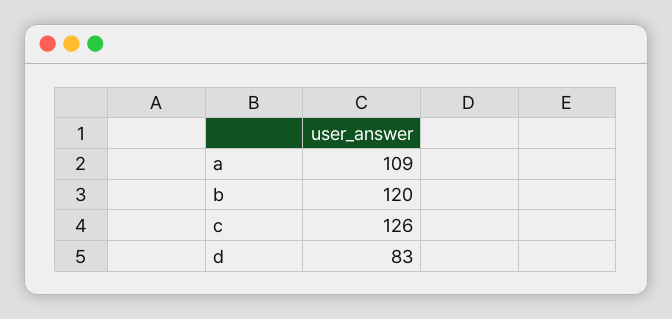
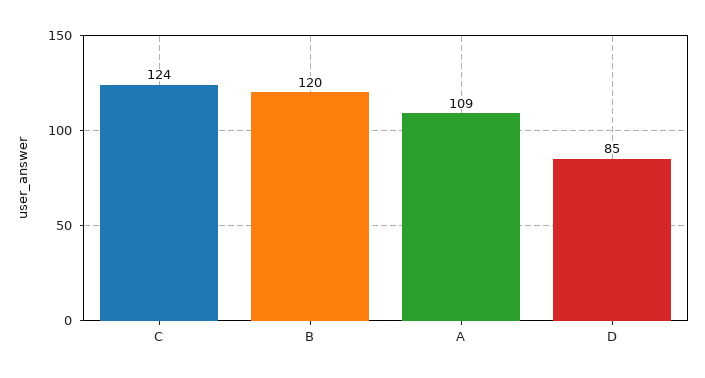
c: 126 -> 124
d: 83 -> 85

